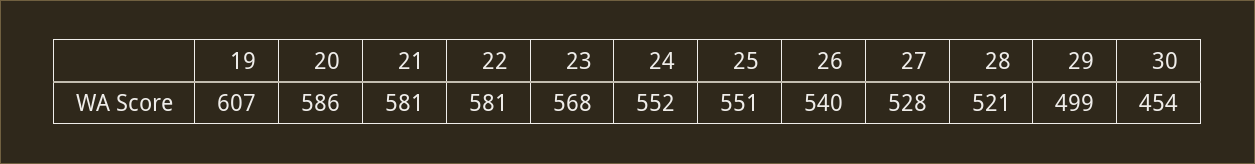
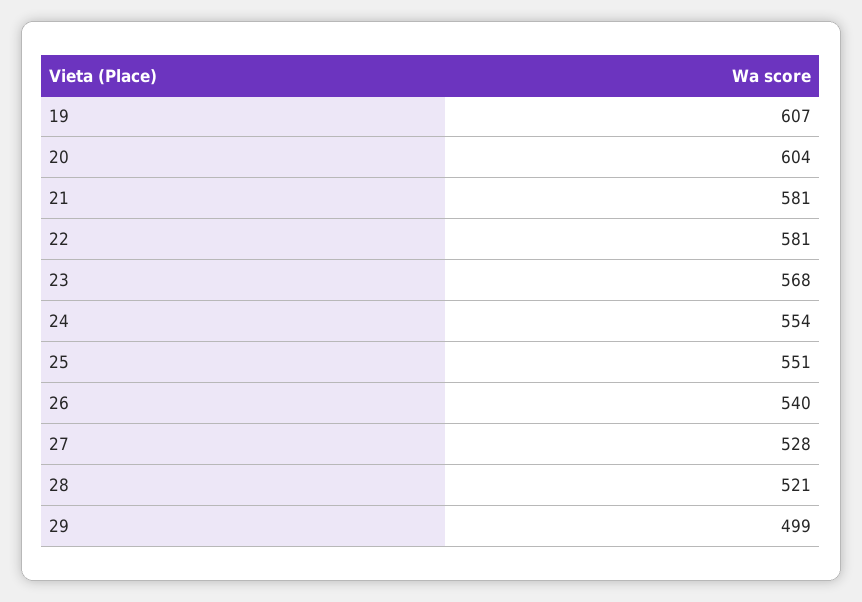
20: 586 -> 604
24: 552 -> 554
30: 454 -> none

